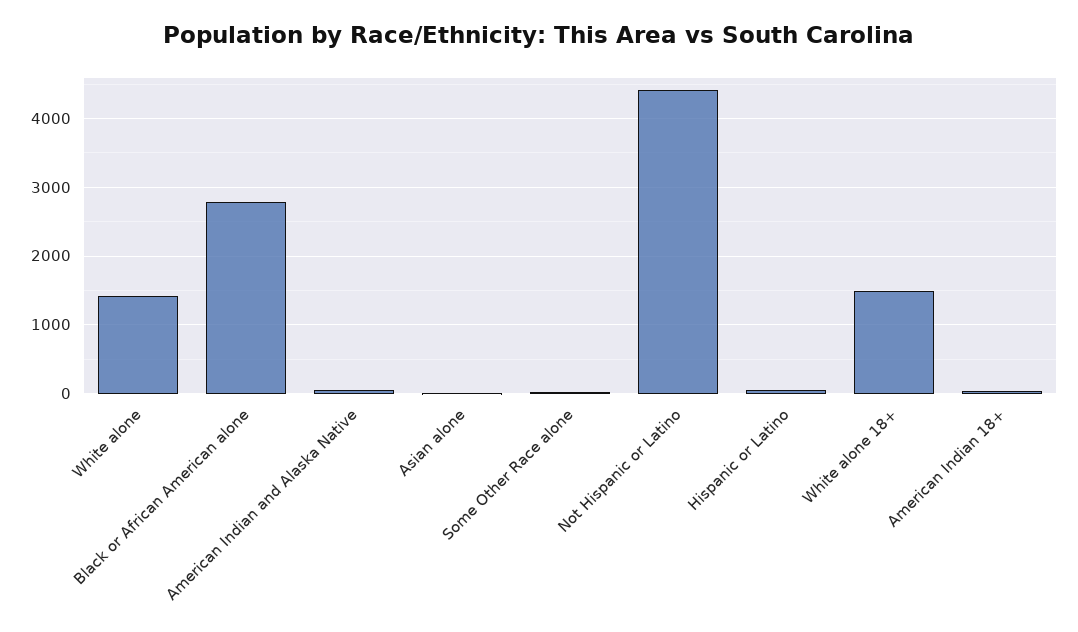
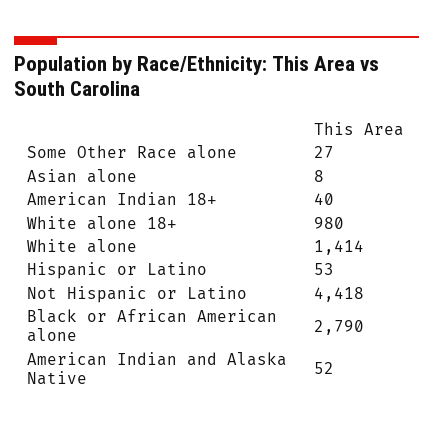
White alone 18+: 1500 -> 980

